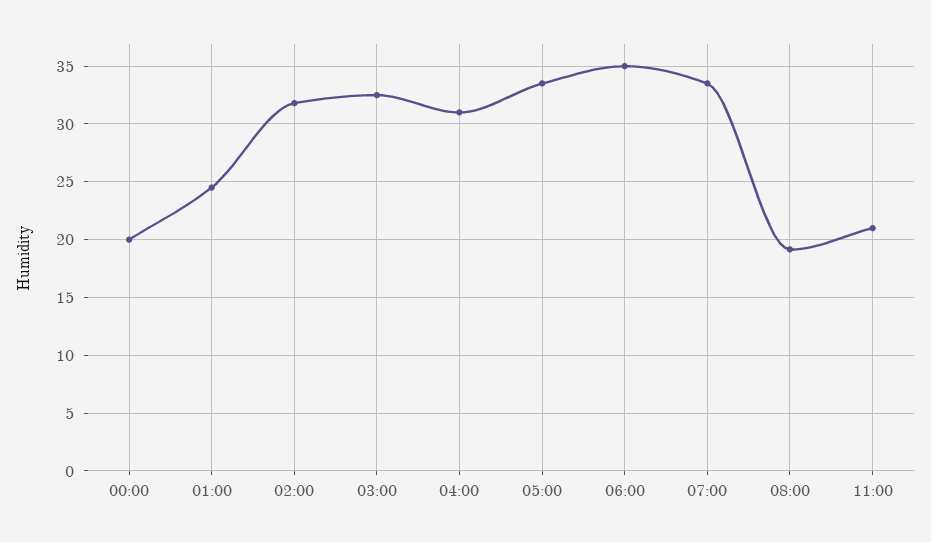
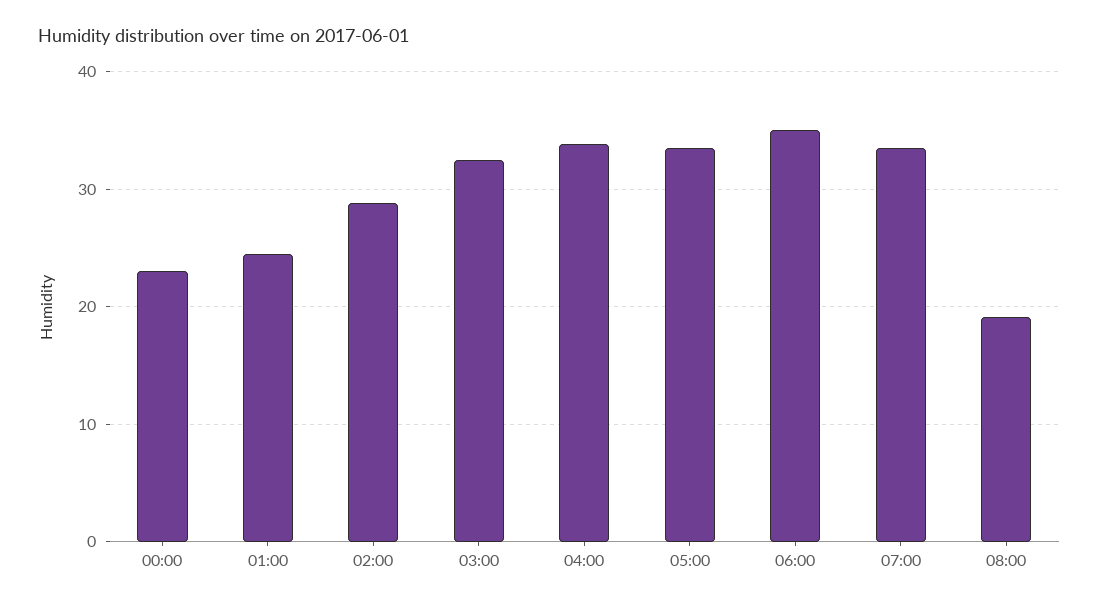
00:00: 20 -> 23
02:00: 32 -> 29
04:00: 31 -> 34
11:00: 21 -> none

